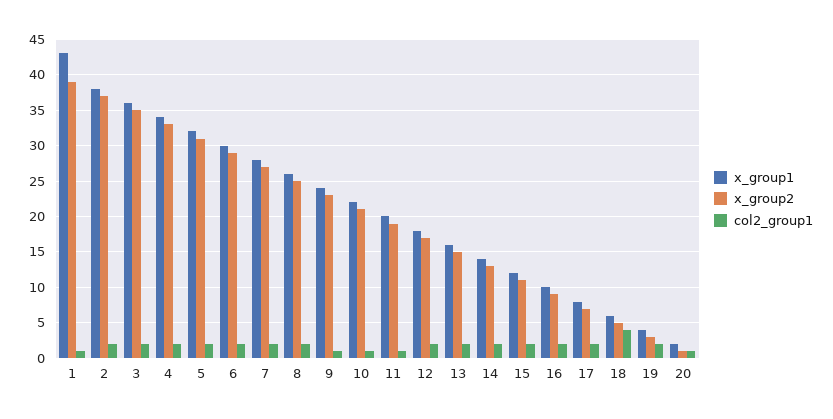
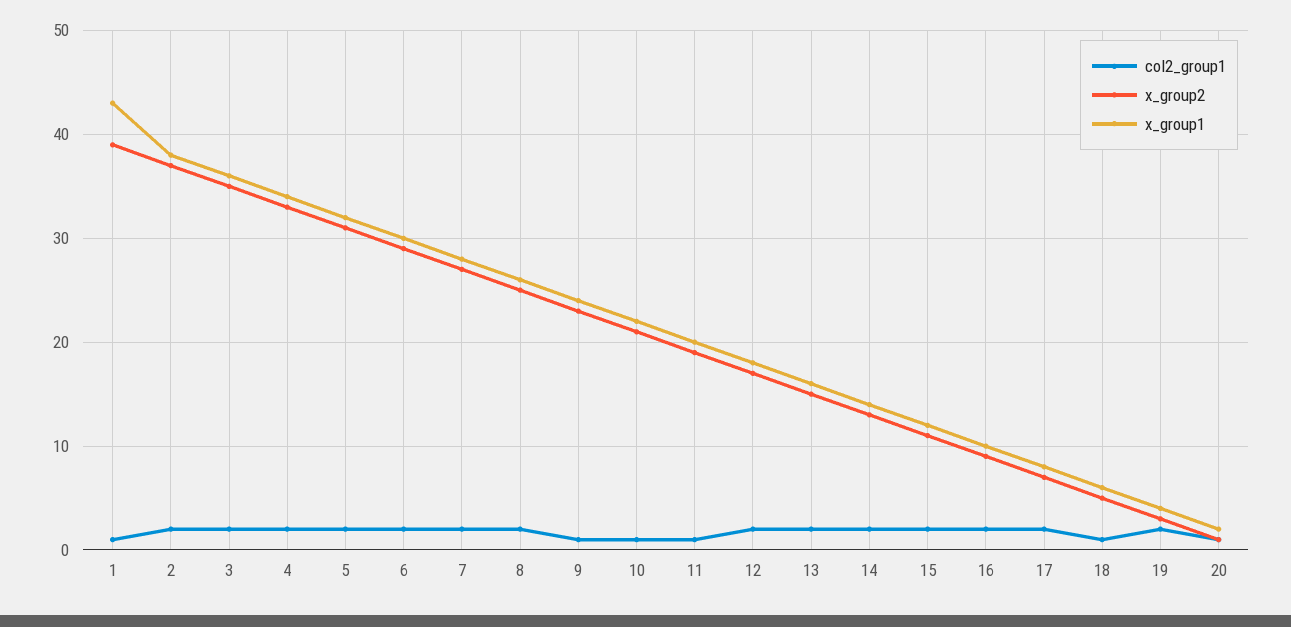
col2_group1, 18: 4 -> 1

